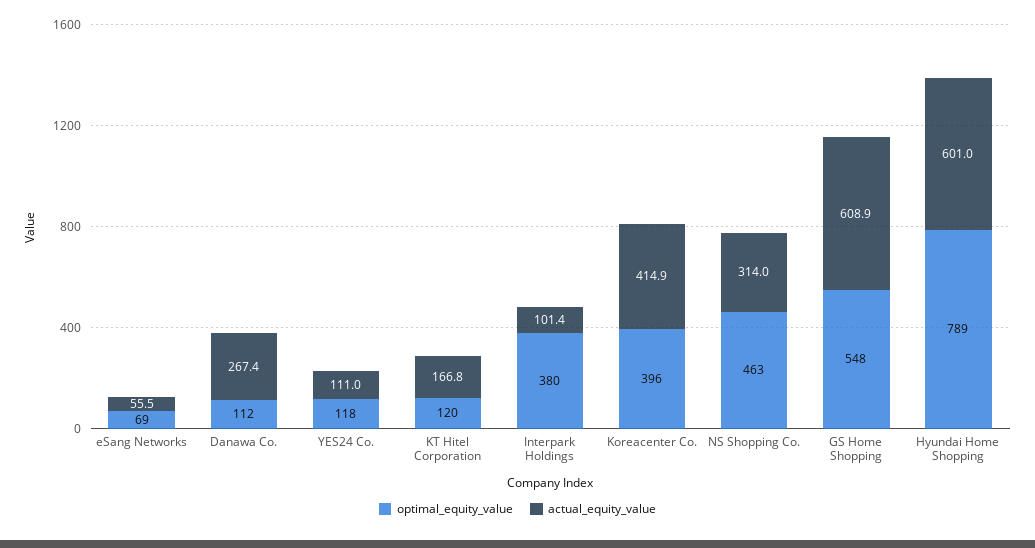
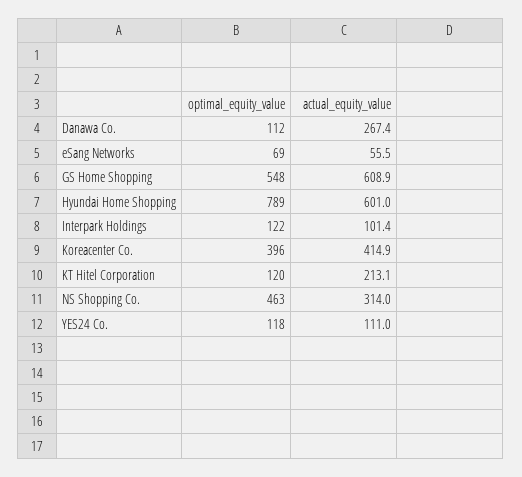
actual_equity_value, KT Hitel Corporation: 166.8 -> 213.1
optimal_equity_value, Interpark Holdings: 380 -> 122

